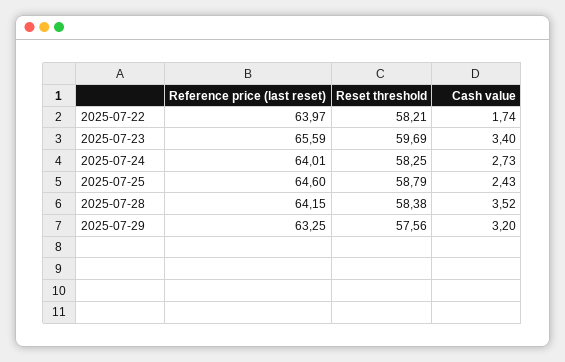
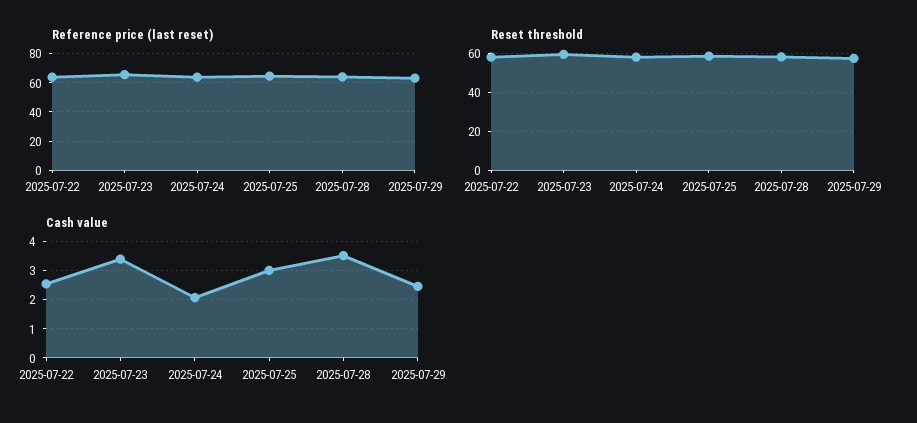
Cash value, 2025-07-22: 1.74 -> 2.5
Cash value, 2025-07-24: 2.73 -> 2
Cash value, 2025-07-25: 2.43 -> 3
Cash value, 2025-07-29: 3.2 -> 2.5

